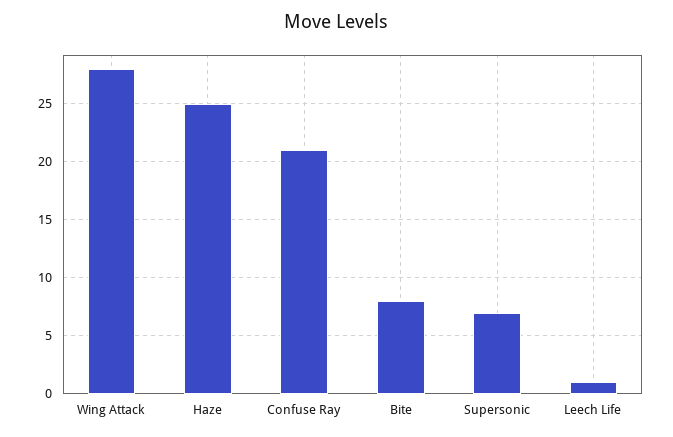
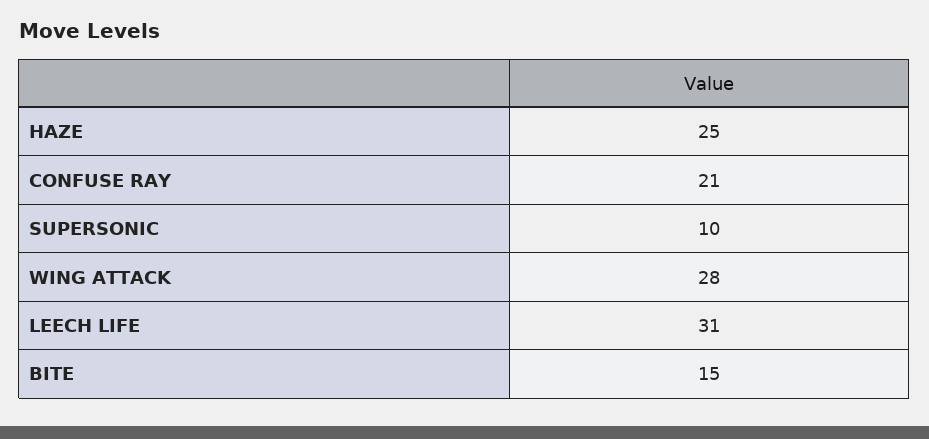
Bite: 8 -> 15
Supersonic: 7 -> 10
Leech Life: 1 -> 31

